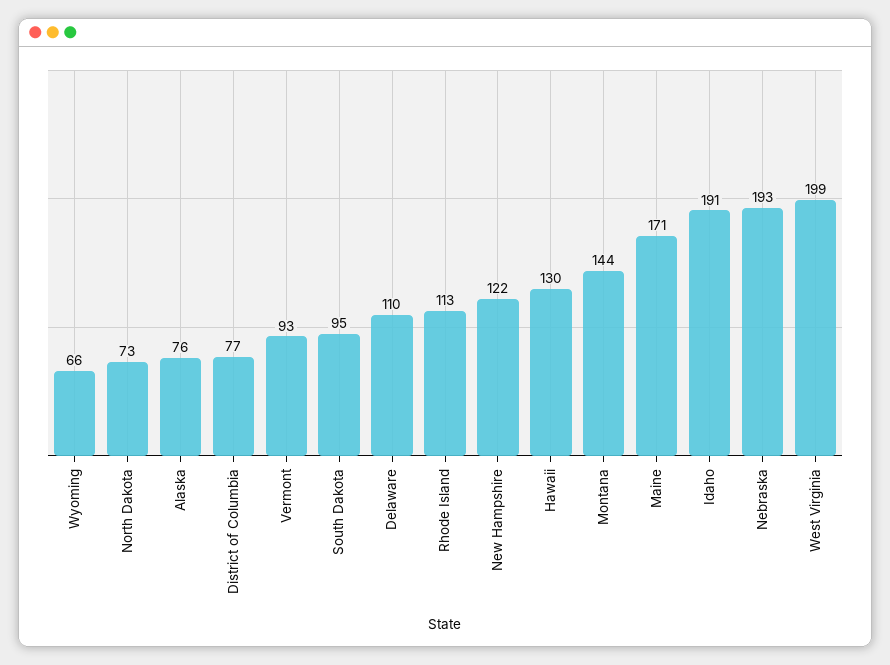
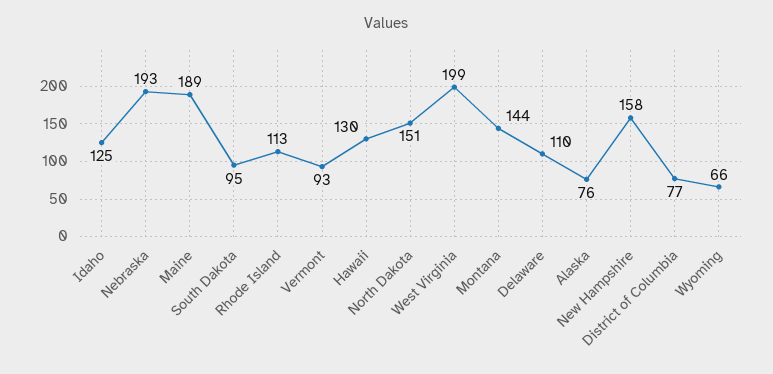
North Dakota: 73 -> 151
New Hampshire: 122 -> 158
Maine: 171 -> 189
Idaho: 191 -> 125

